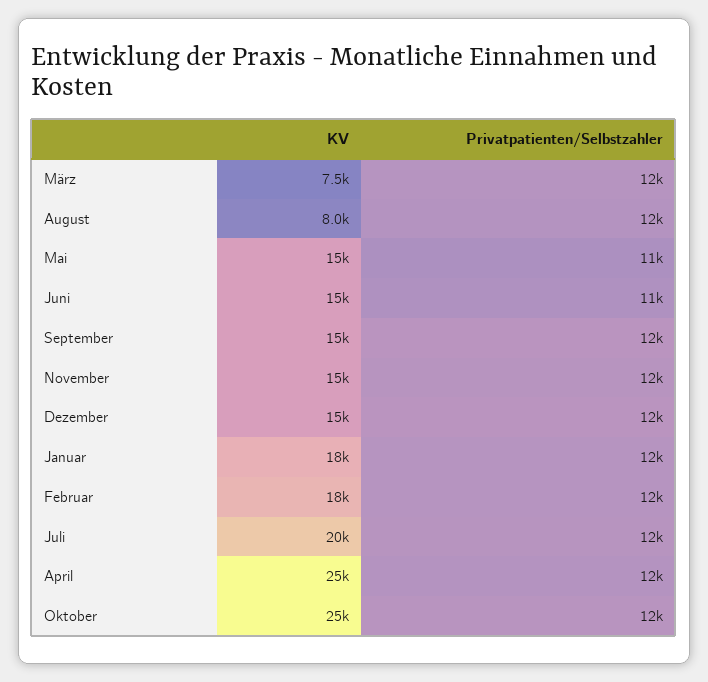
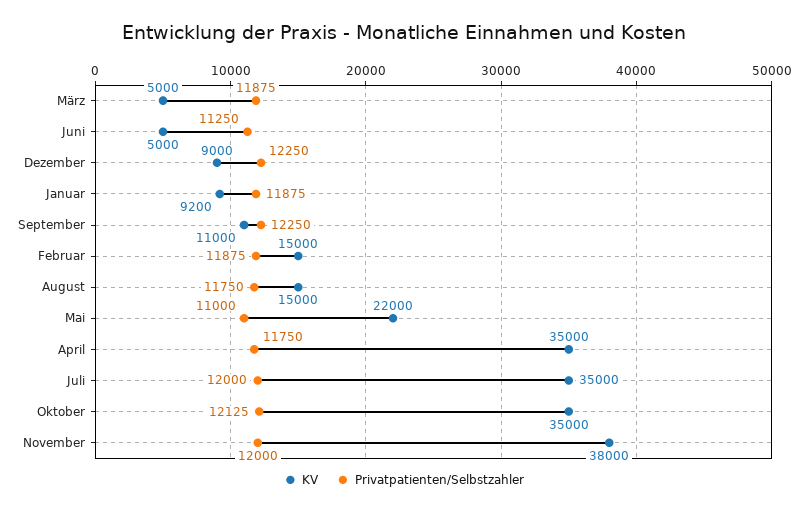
KV, März: 7500 -> 5000
KV, August: 8000 -> 15000
KV, Mai: 15000 -> 22000
KV, Juni: 15000 -> 5000
KV, September: 15000 -> 11000
KV, November: 15000 -> 38000
KV, Dezember: 15000 -> 9000
KV, Januar: 18000 -> 9200
KV, Februar: 18000 -> 15000
KV, Juli: 20000 -> 35000
KV, April: 25000 -> 35000
KV, Oktober: 25000 -> 35000

